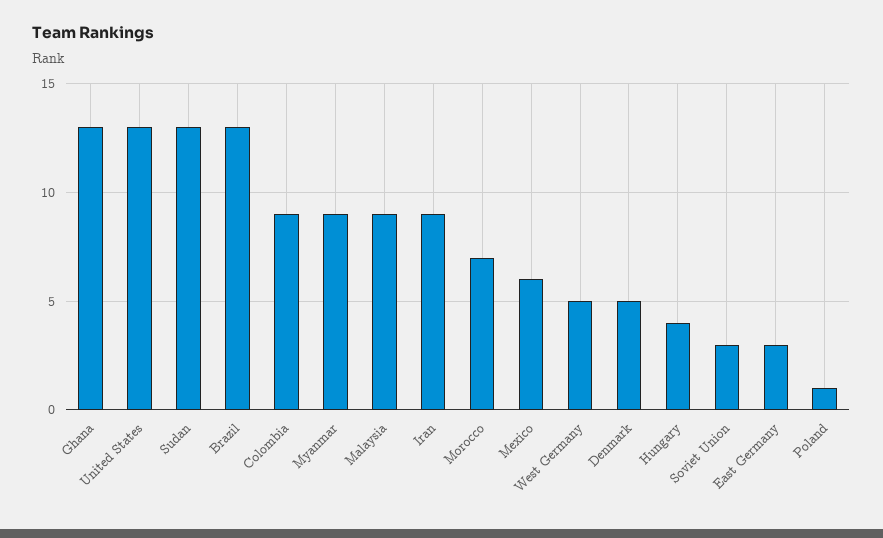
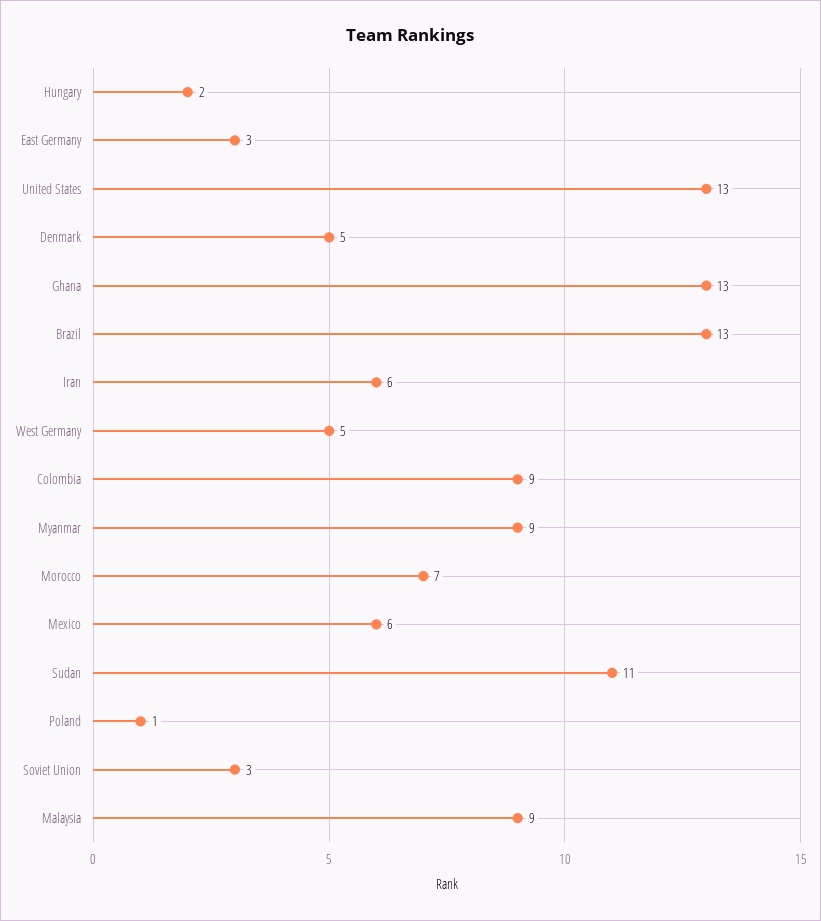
Sudan: 13 -> 11
Iran: 9 -> 6
Hungary: 4 -> 2

